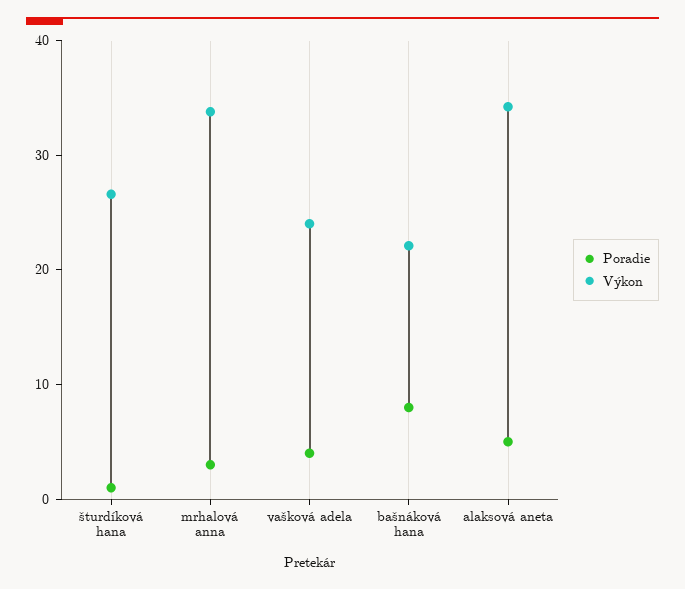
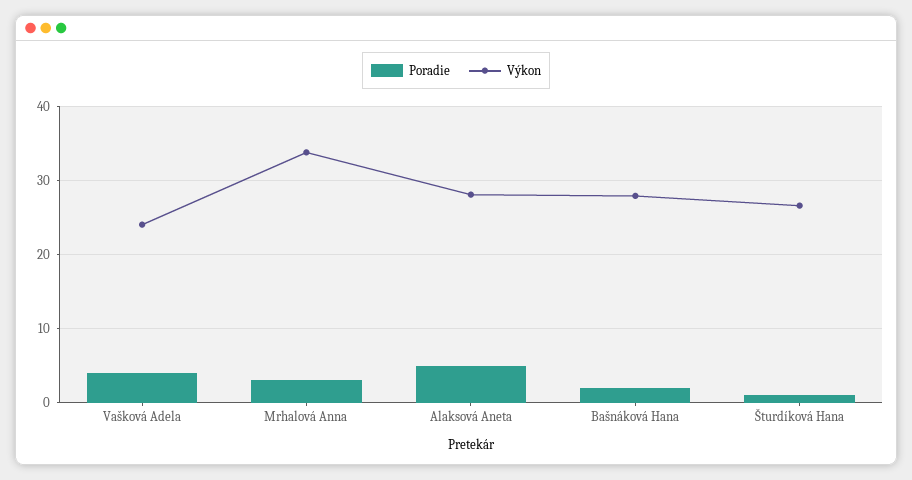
Poradie, bašnáková hana: 8 -> 2
Výkon, bašnáková hana: 22 -> 28
Výkon, alaksová aneta: 34 -> 28

